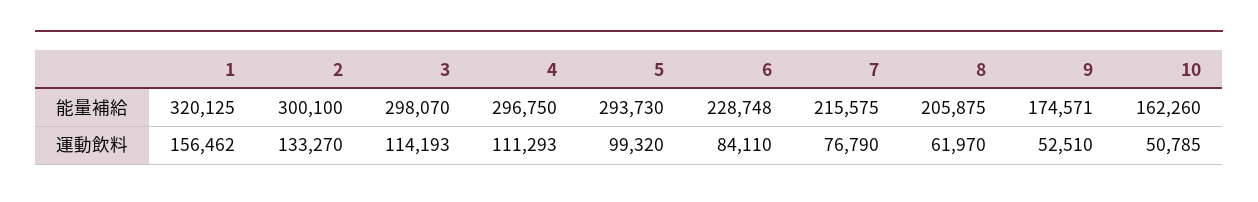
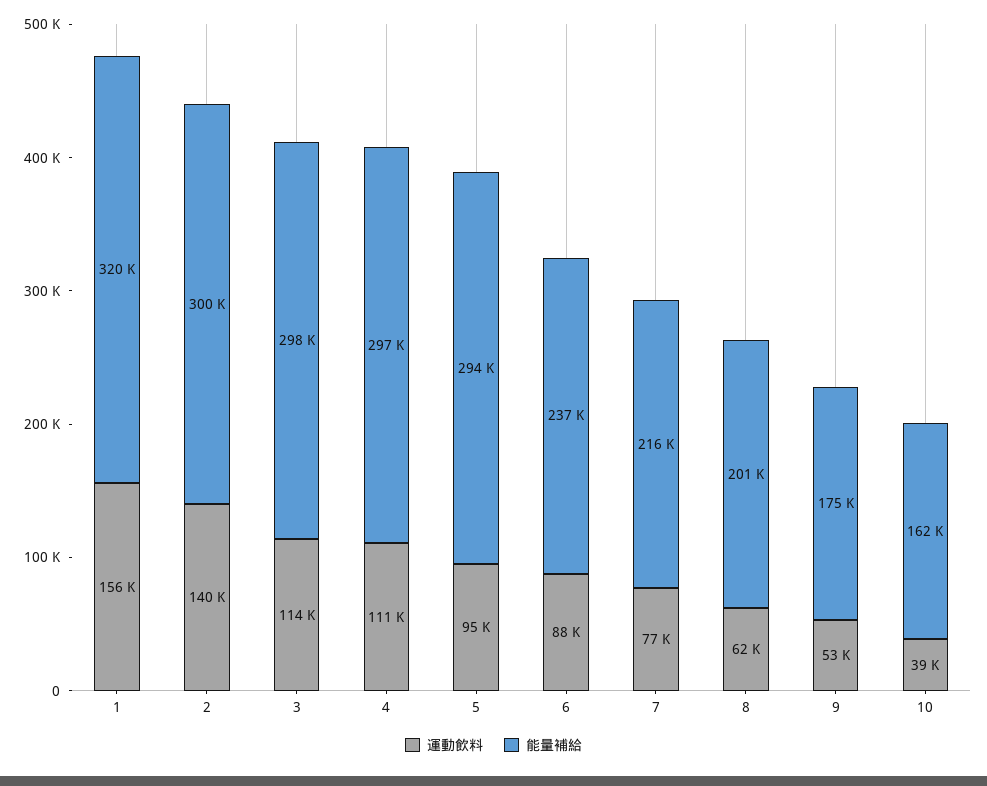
能量補給, 6: 228748 -> 237000
能量補給, 8: 205875 -> 201000
運動飲料, 2: 133270 -> 140000
運動飲料, 5: 99320 -> 95000
運動飲料, 6: 84110 -> 88000
運動飲料, 10: 50785 -> 39000

